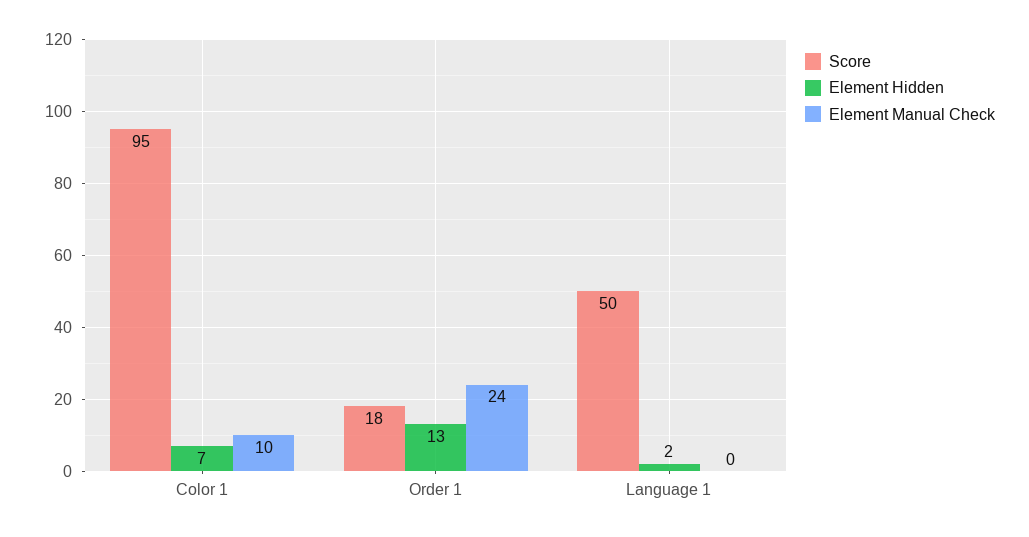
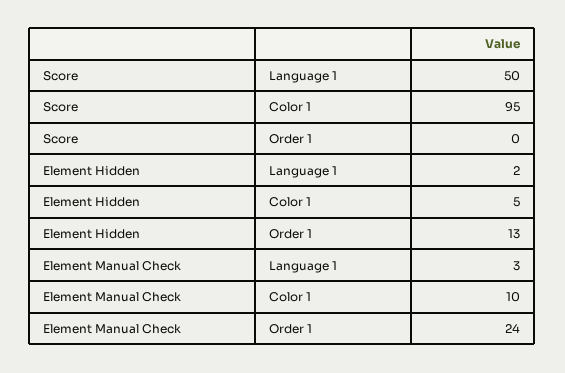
Element Hidden, Color 1: 7 -> 5
Score, Order 1: 18 -> 0
Element Manual Check, Language 1: 0 -> 3

